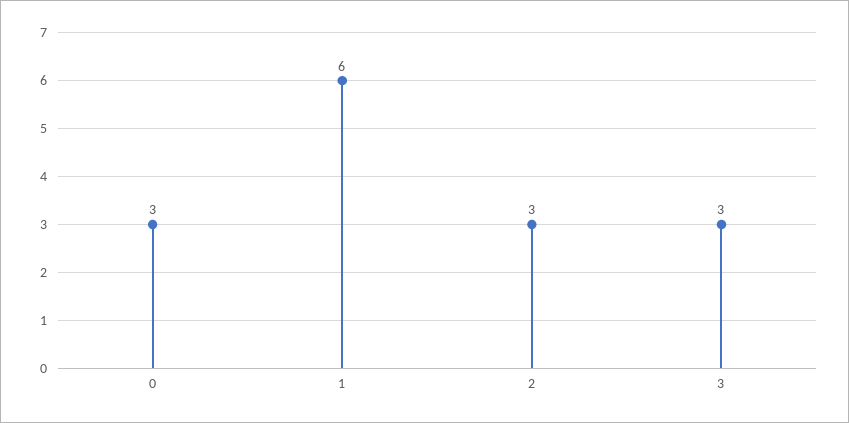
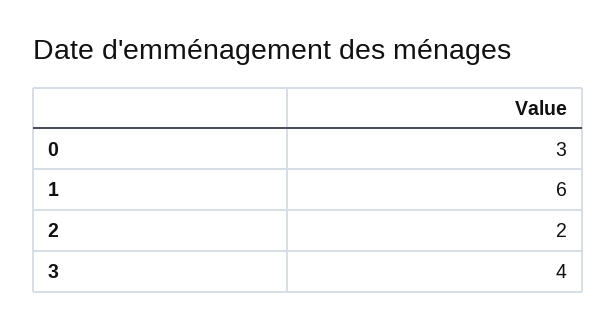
2: 3 -> 2
3: 3 -> 4

